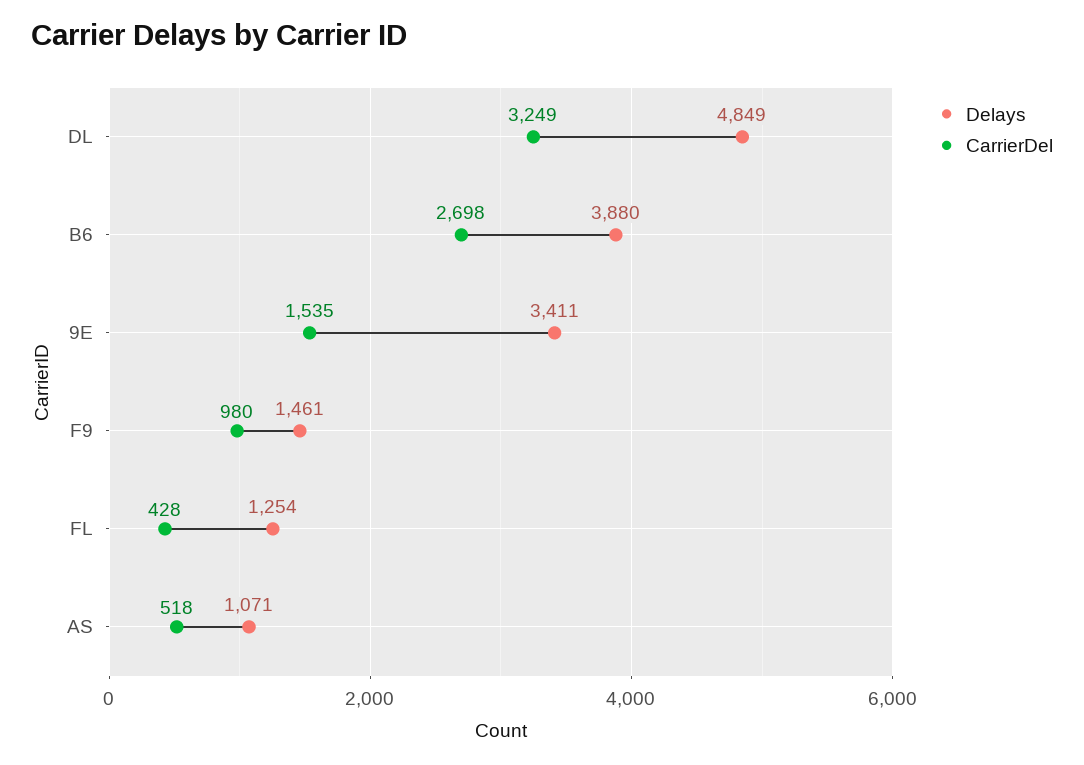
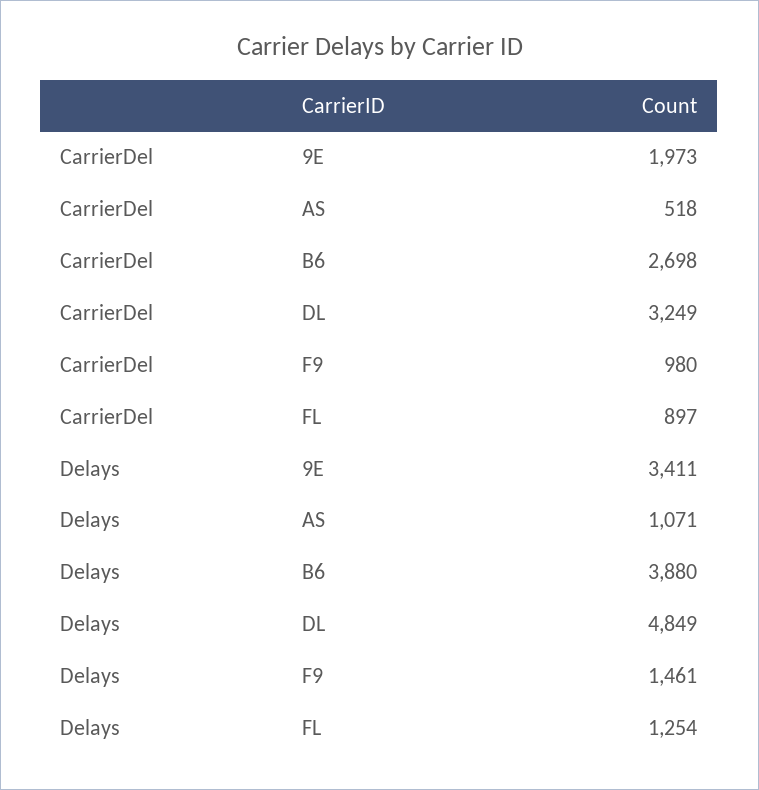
CarrierDel, 9E: 1535 -> 1973
CarrierDel, FL: 428 -> 897

